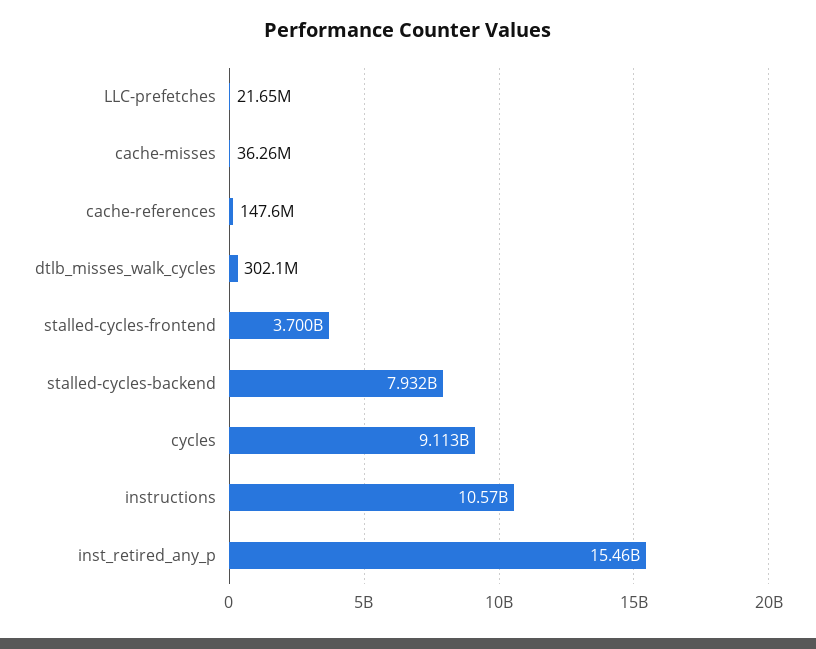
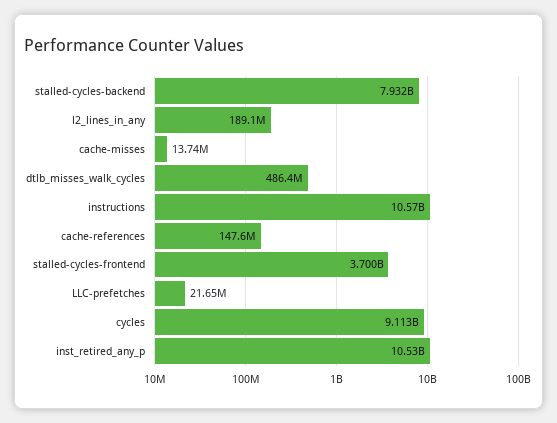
cache-misses: 36260000 -> 13740000
dtlb_misses_walk_cycles: 302100000 -> 486400000
inst_retired_any_p: 15460000000 -> 10530000000
l2_lines_in_any: none -> 189100000

